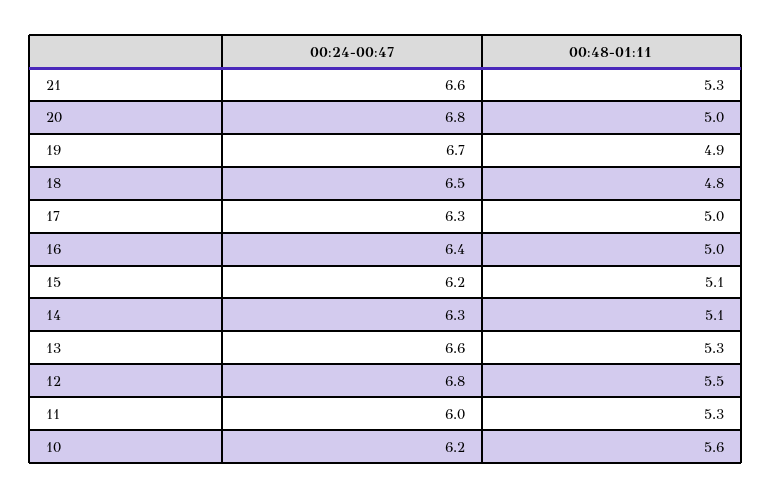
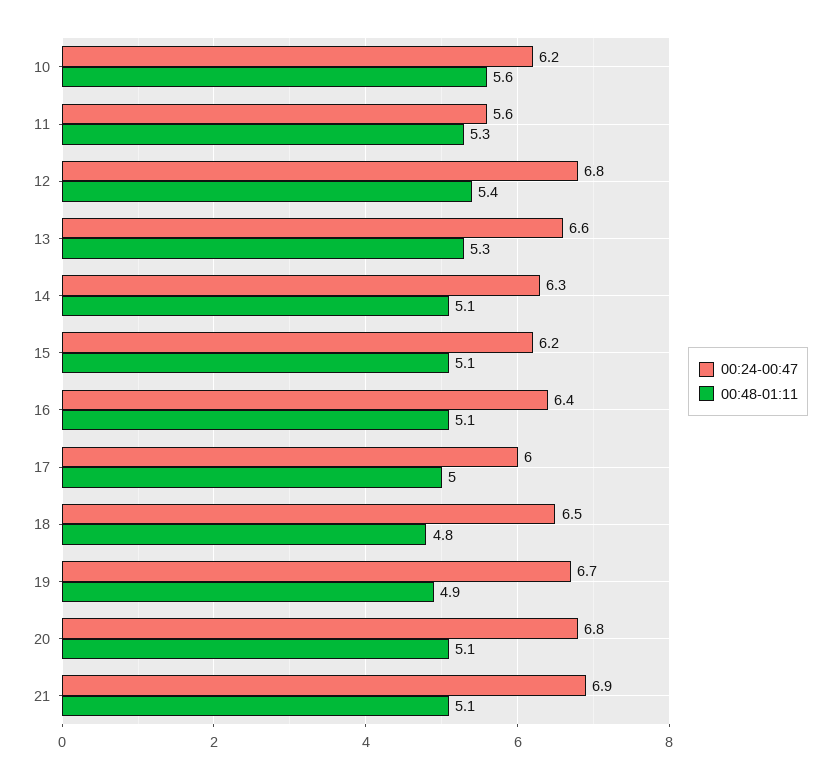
00:24-00:47, 21: 6.6 -> 6.9
00:48-01:11, 21: 5.3 -> 5.1
00:48-01:11, 20: 5 -> 5.1
00:24-00:47, 17: 6.3 -> 6
00:48-01:11, 16: 5 -> 5.1
00:48-01:11, 12: 5.5 -> 5.4
00:24-00:47, 11: 6 -> 5.6

